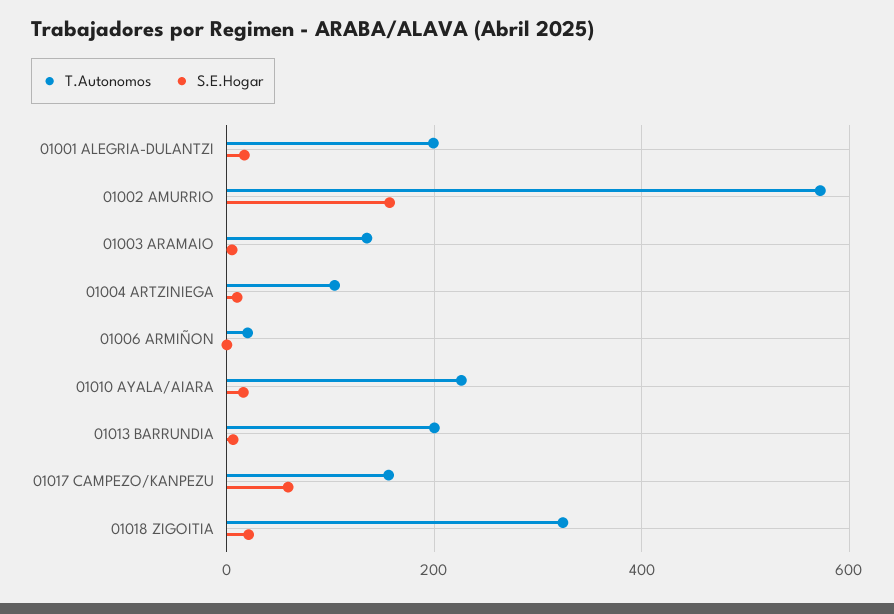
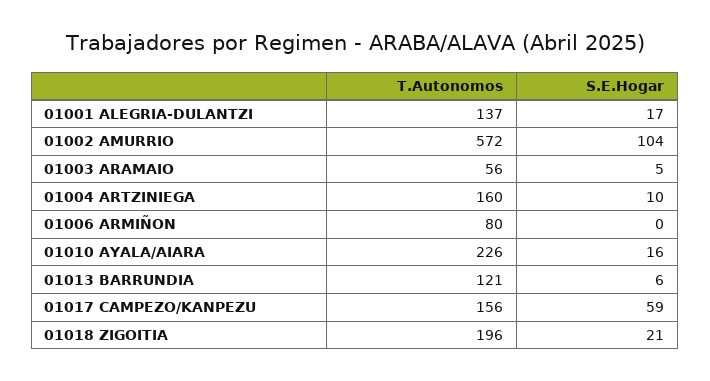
T.Autonomos, 01001 ALEGRIA-DULANTZI: 200 -> 137
S.E.Hogar, 01002 AMURRIO: 160 -> 104
T.Autonomos, 01003 ARAMAIO: 140 -> 56
T.Autonomos, 01004 ARTZINIEGA: 100 -> 160
T.Autonomos, 01006 ARMIÑON: 20 -> 80
T.Autonomos, 01013 BARRUNDIA: 200 -> 121
T.Autonomos, 01018 ZIGOITIA: 320 -> 196

